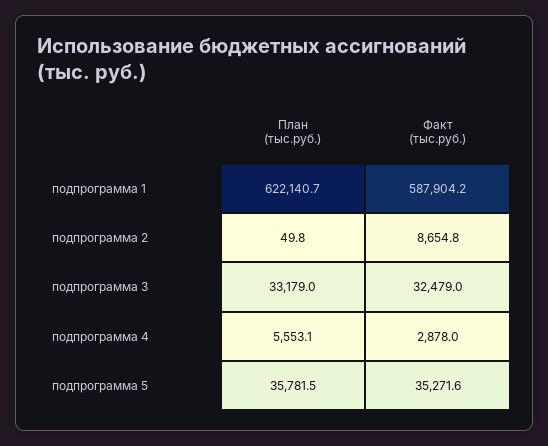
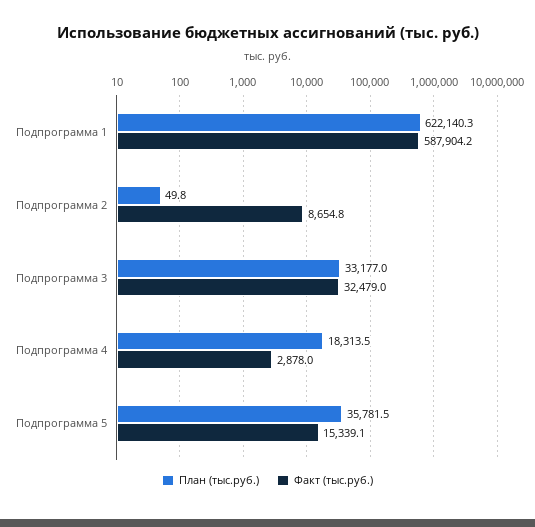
План (тыс.руб.), подпрограмма 1: 622140.7 -> 622140.3
План (тыс.руб.), подпрограмма 3: 33179 -> 33177
План (тыс.руб.), подпрограмма 4: 5553.1 -> 18313.5
Факт (тыс.руб.), подпрограмма 5: 35271.6 -> 15339.1

